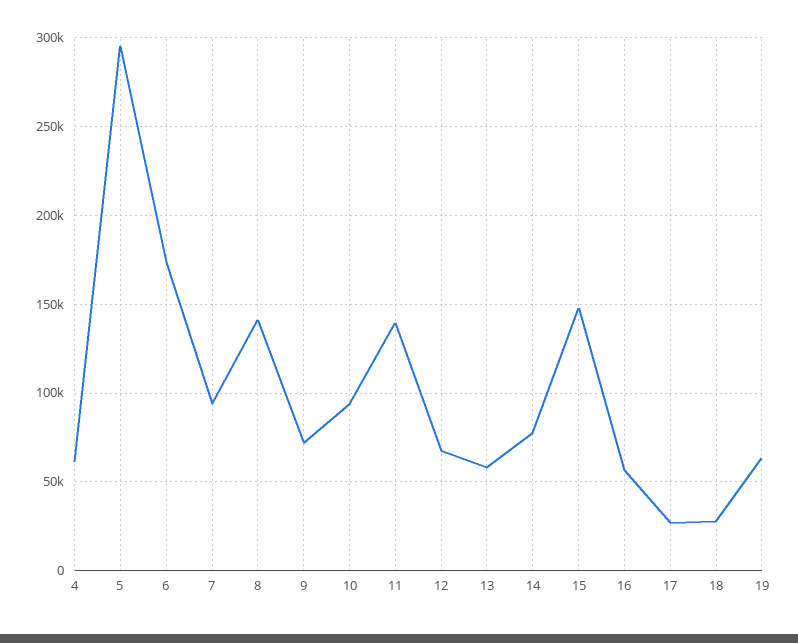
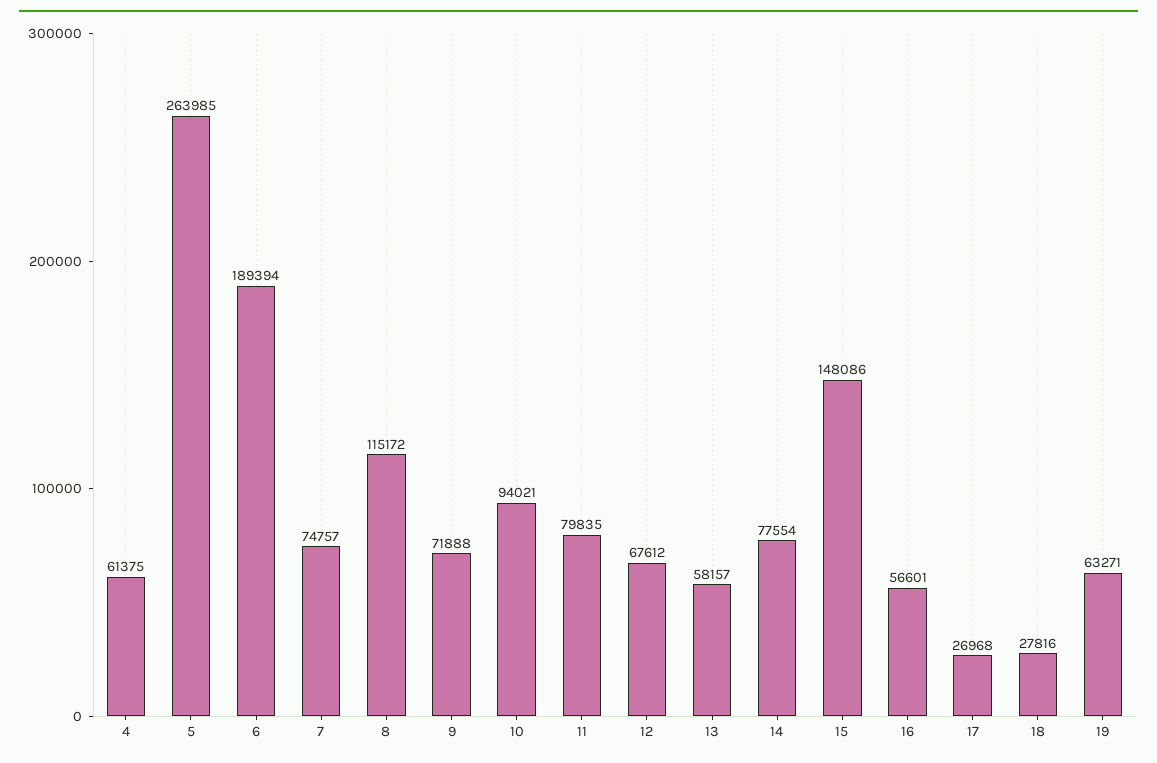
5: 295000 -> 263985
6: 175000 -> 189394
7: 95000 -> 74757
8: 140000 -> 115172
11: 140000 -> 79835

